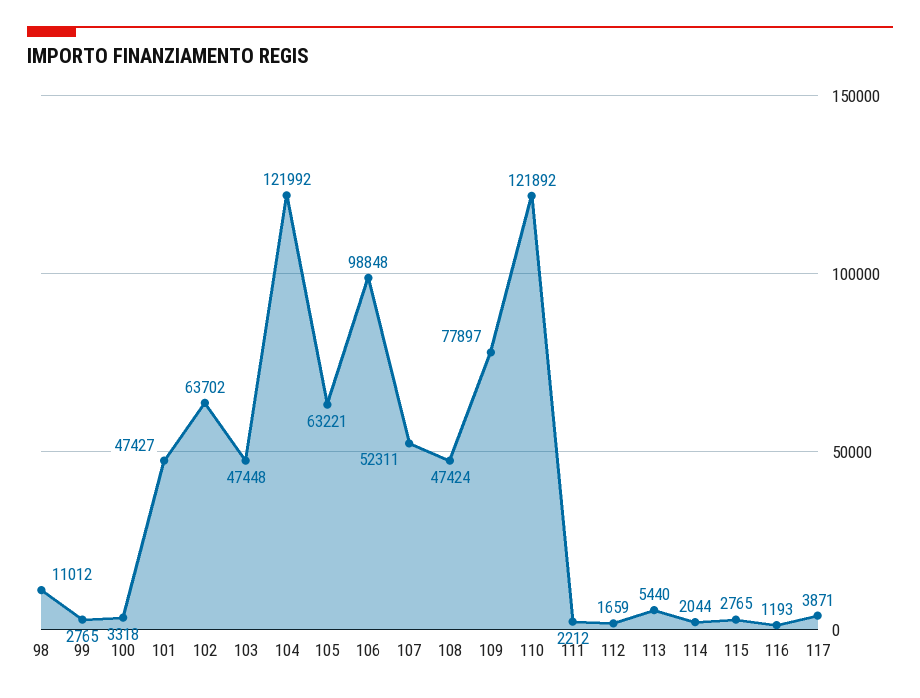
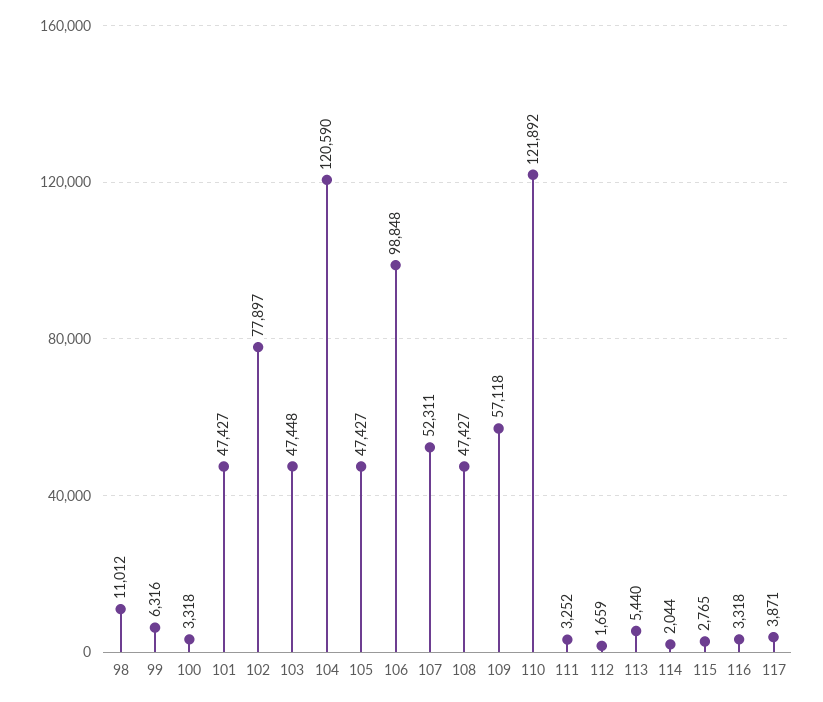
99: 2765 -> 6316
102: 63702 -> 77897
104: 121992 -> 120590
105: 63221 -> 47427
108: 47424 -> 47427
109: 77897 -> 57118
111: 2212 -> 3252
116: 1193 -> 3318

